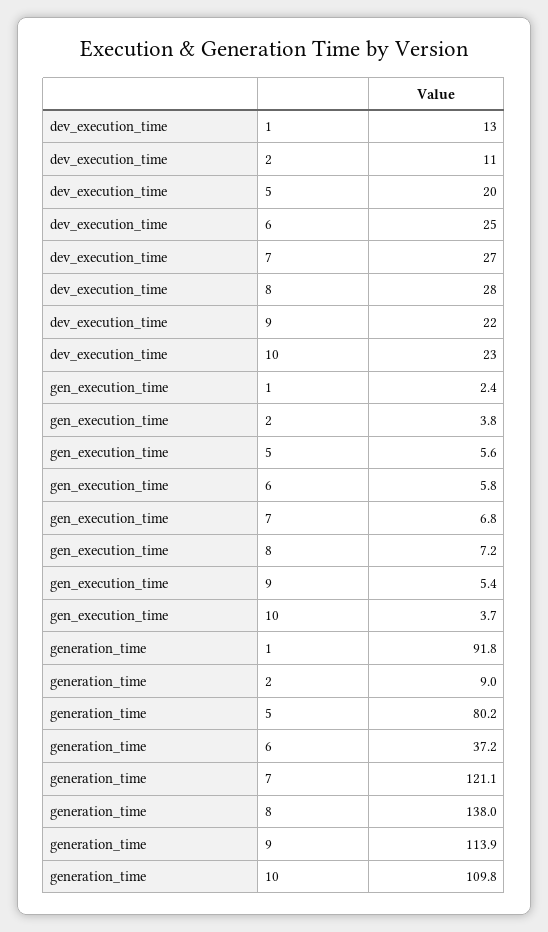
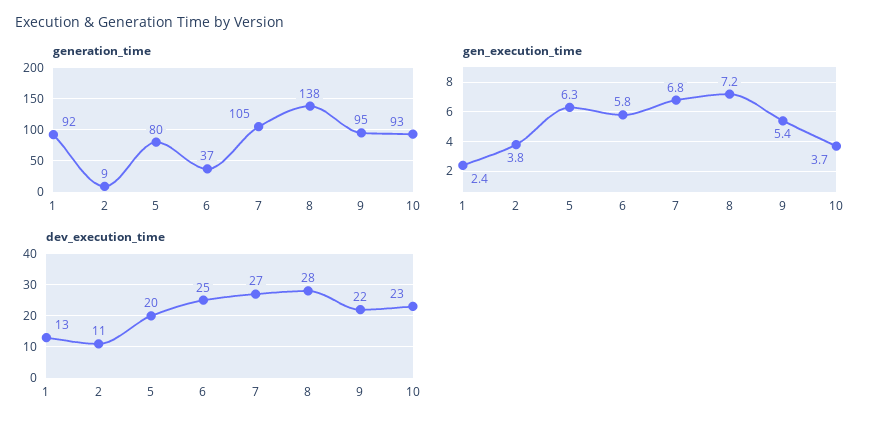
gen_execution_time, 5: 5.6 -> 6.3
generation_time, 7: 121.1 -> 105
generation_time, 9: 113.9 -> 95
generation_time, 10: 109.8 -> 93

